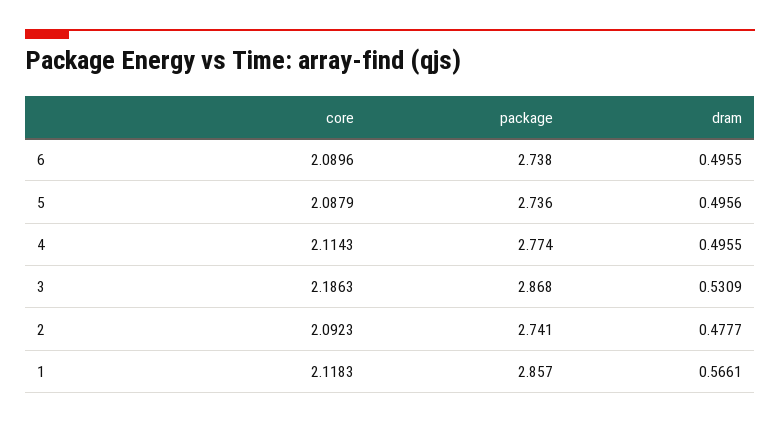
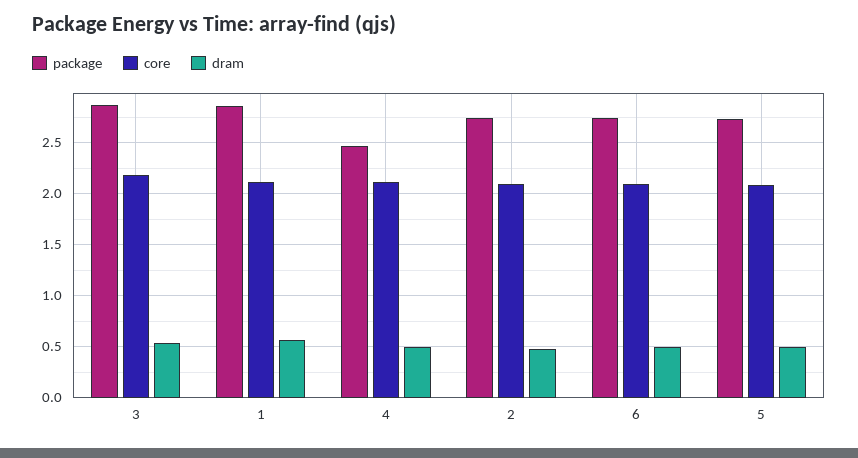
package, 4: 2.774 -> 2.5

